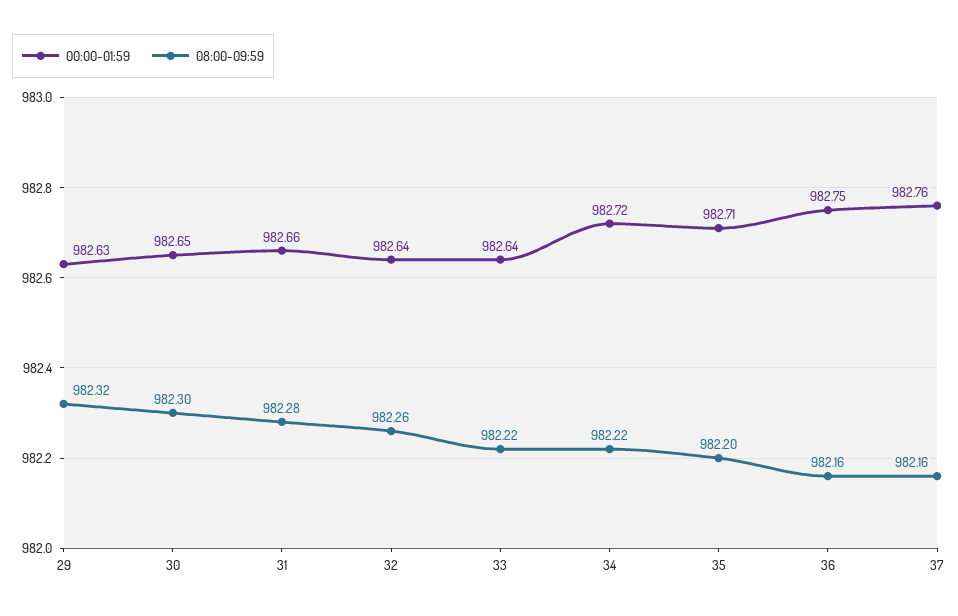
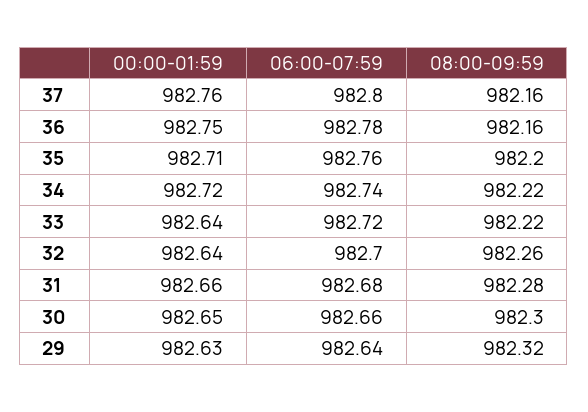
06:00-07:59, 37: none -> 982.8
06:00-07:59, 36: none -> 982.78
06:00-07:59, 35: none -> 982.76
06:00-07:59, 34: none -> 982.74
06:00-07:59, 33: none -> 982.72
06:00-07:59, 32: none -> 982.7
06:00-07:59, 31: none -> 982.68
06:00-07:59, 30: none -> 982.66
06:00-07:59, 29: none -> 982.64

